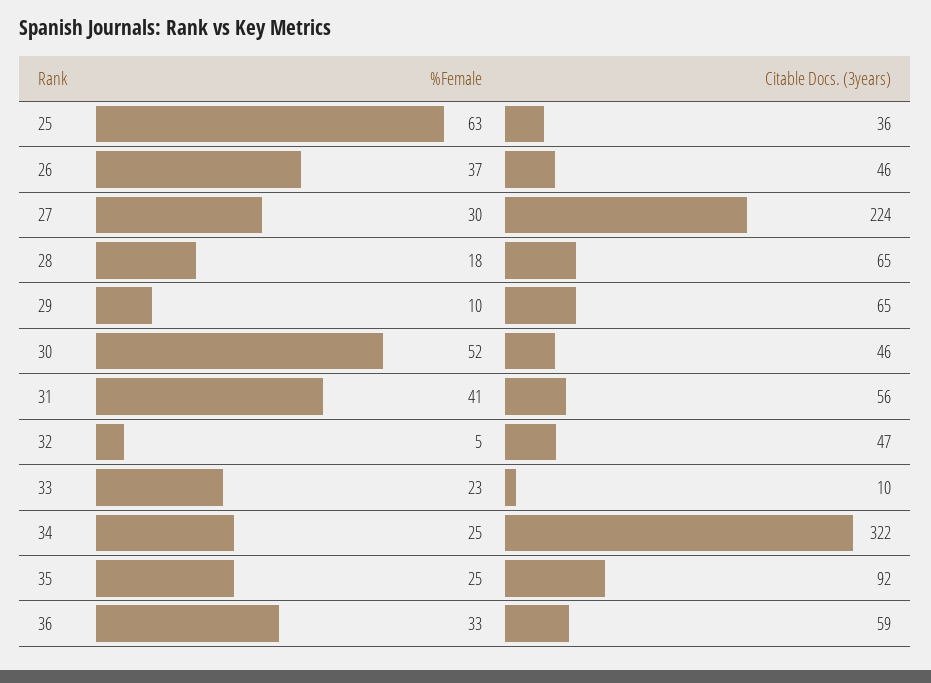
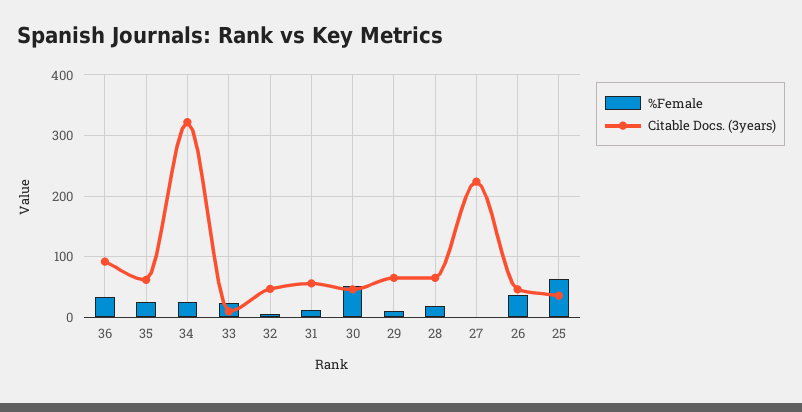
%Female, 27: 30 -> 0
%Female, 31: 41 -> 10
Citable Docs. (3years), 35: 92 -> 60
Citable Docs. (3years), 36: 59 -> 90

